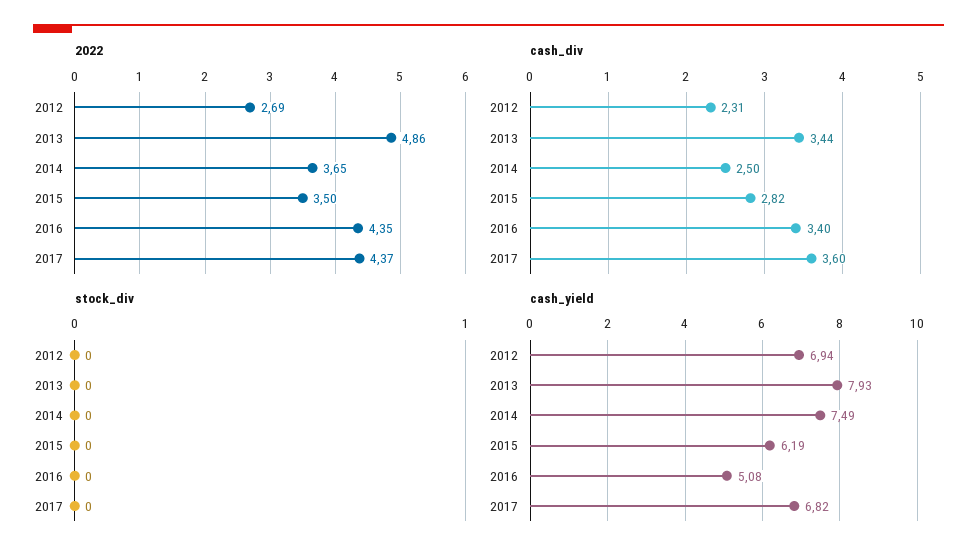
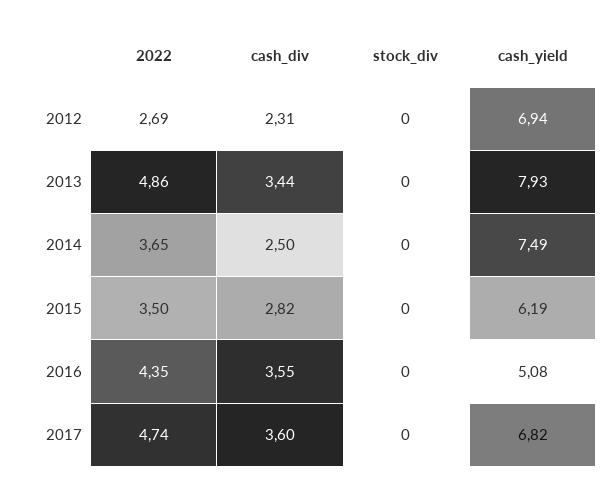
2022, 2017: 4.37 -> 4.74
cash_div, 2016: 3.4 -> 3.55

